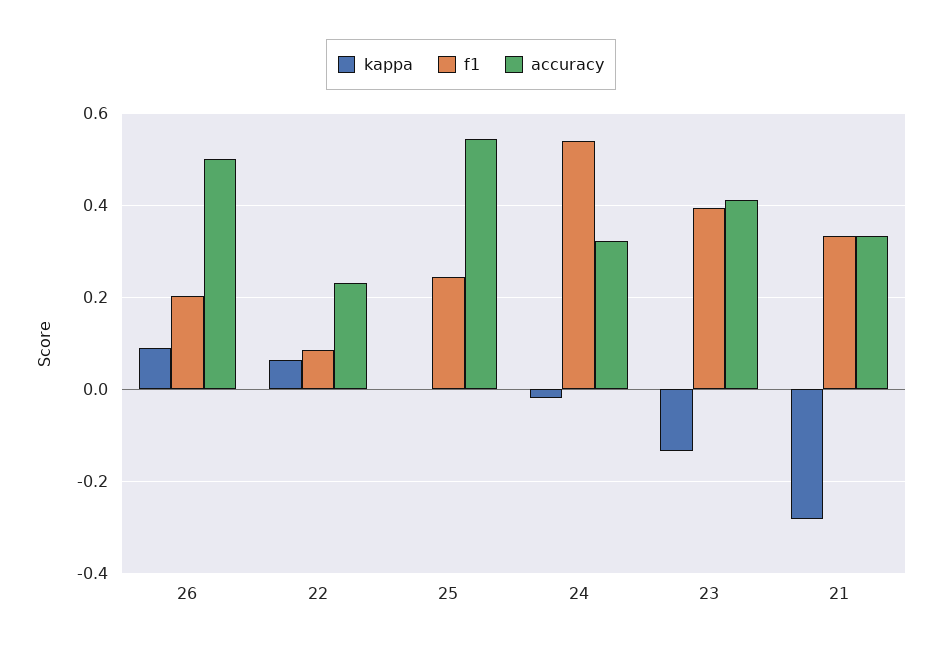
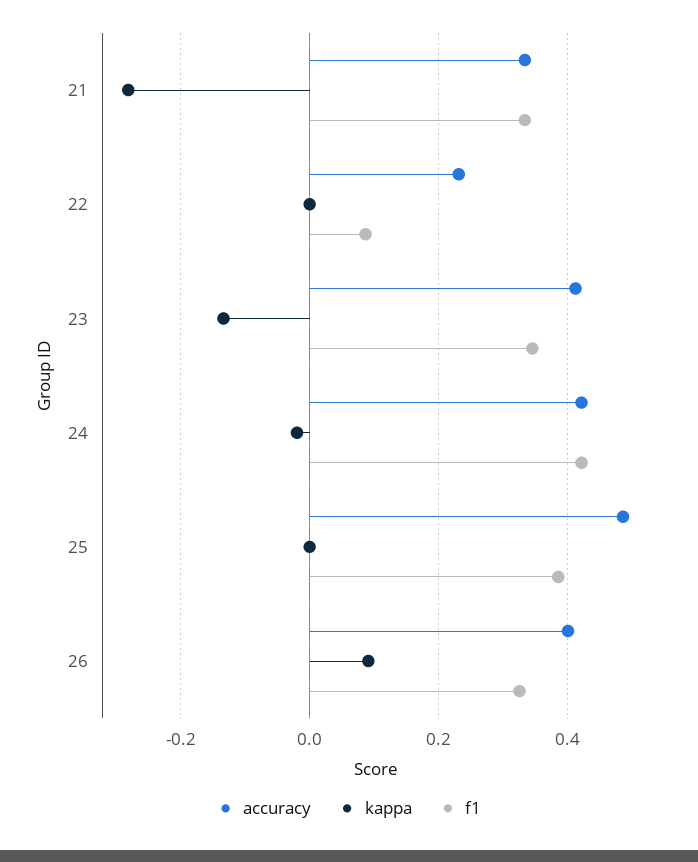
f1, 26: 0.2 -> 0.32
accuracy, 26: 0.5 -> 0.4
kappa, 22: 0.06 -> 0
f1, 25: 0.24 -> 0.38
accuracy, 25: 0.54 -> 0.48
f1, 24: 0.54 -> 0.42
accuracy, 24: 0.32 -> 0.42
f1, 23: 0.4 -> 0.34

